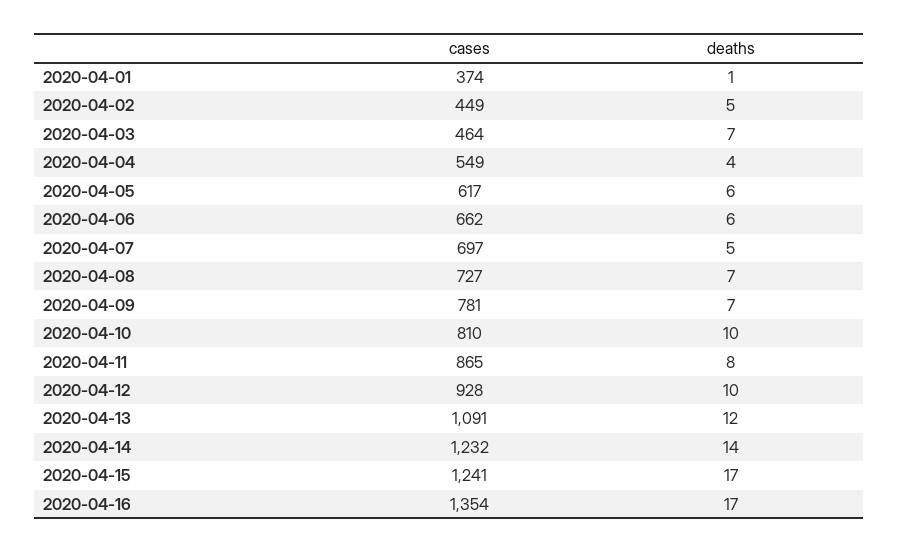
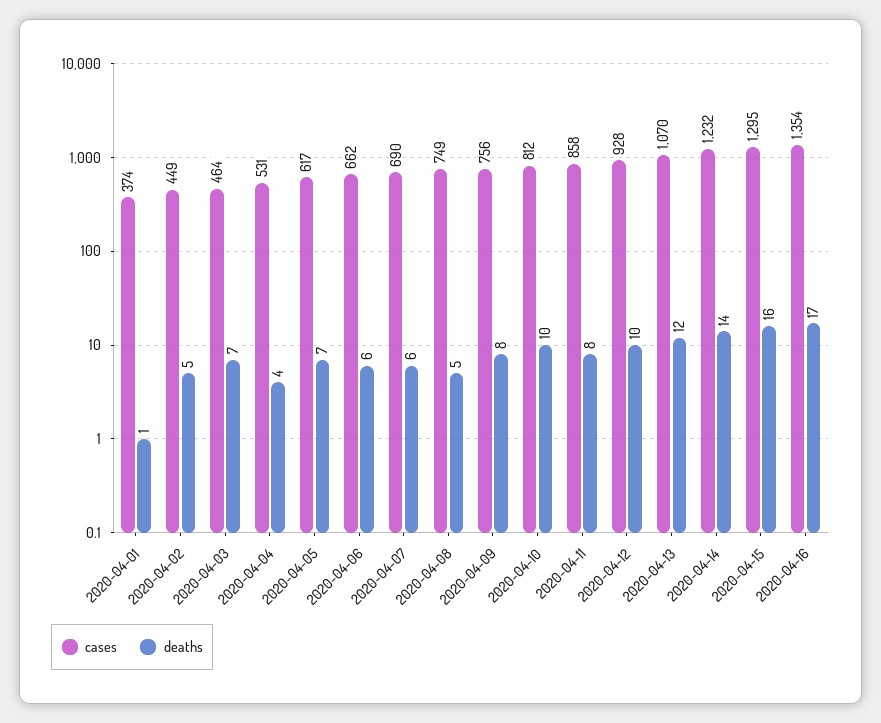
cases, 2020-04-04: 549 -> 531
deaths, 2020-04-05: 6 -> 7
cases, 2020-04-07: 697 -> 690
deaths, 2020-04-07: 5 -> 6
cases, 2020-04-08: 727 -> 749
deaths, 2020-04-08: 7 -> 5
cases, 2020-04-09: 781 -> 756
deaths, 2020-04-09: 7 -> 8
cases, 2020-04-10: 810 -> 812
cases, 2020-04-11: 865 -> 858
cases, 2020-04-13: 1091 -> 1070
cases, 2020-04-15: 1241 -> 1295
deaths, 2020-04-15: 17 -> 16

